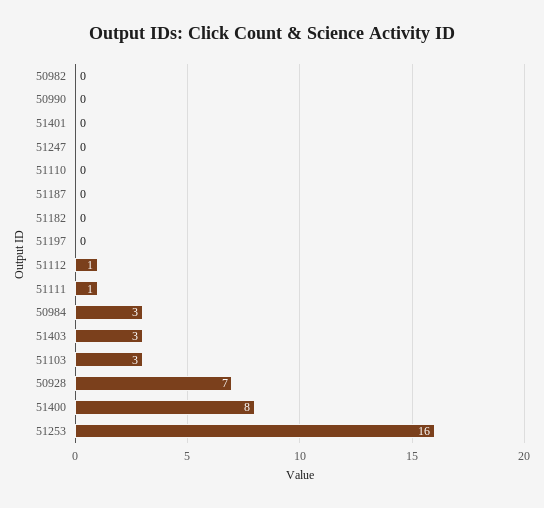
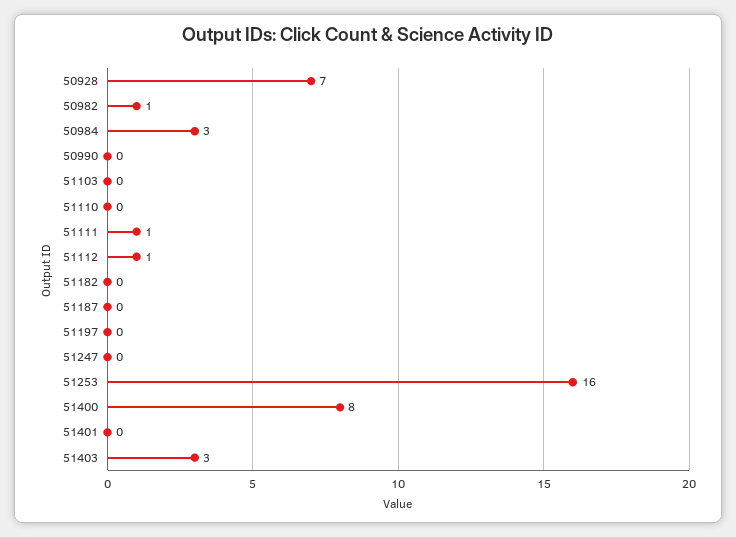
50982: 0 -> 1
51103: 3 -> 0

